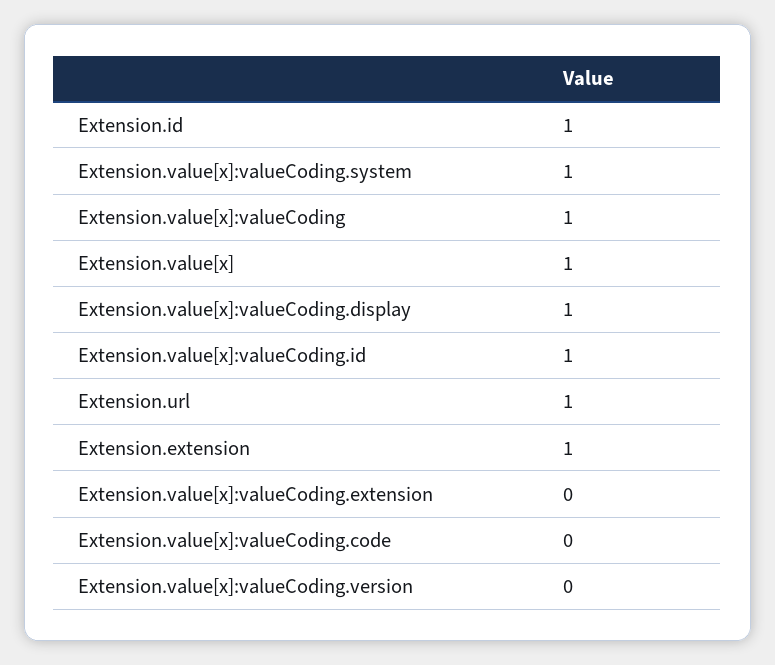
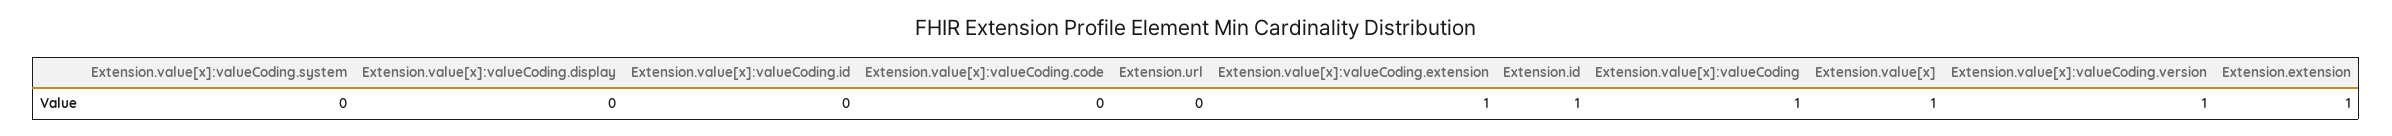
Extension.value[x]:valueCoding.system: 1 -> 0
Extension.value[x]:valueCoding.display: 1 -> 0
Extension.value[x]:valueCoding.id: 1 -> 0
Extension.url: 1 -> 0
Extension.value[x]:valueCoding.extension: 0 -> 1
Extension.value[x]:valueCoding.version: 0 -> 1

